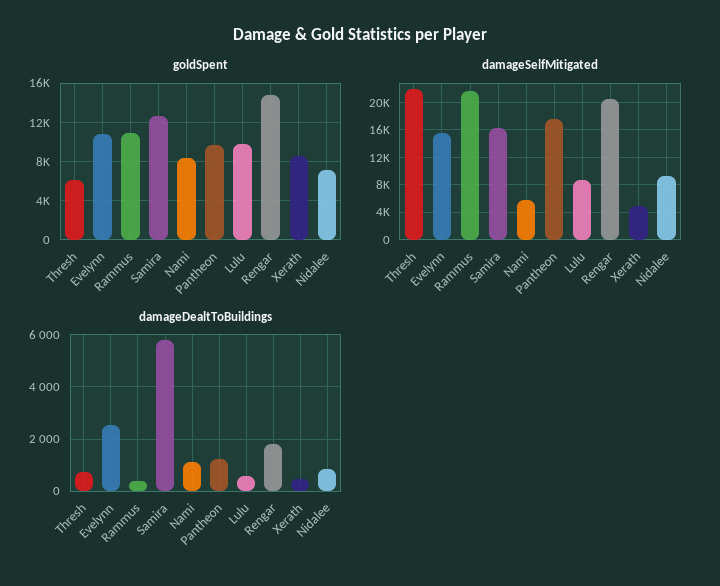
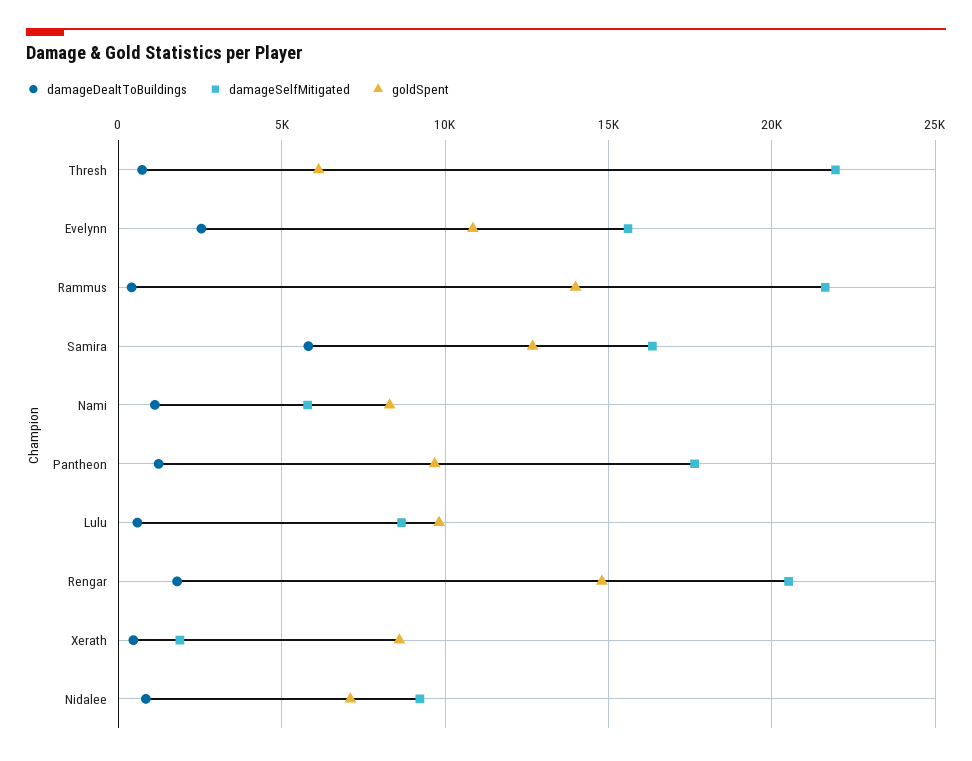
goldSpent, Rammus: 11000 -> 14000
damageSelfMitigated, Xerath: 5000 -> 2000

